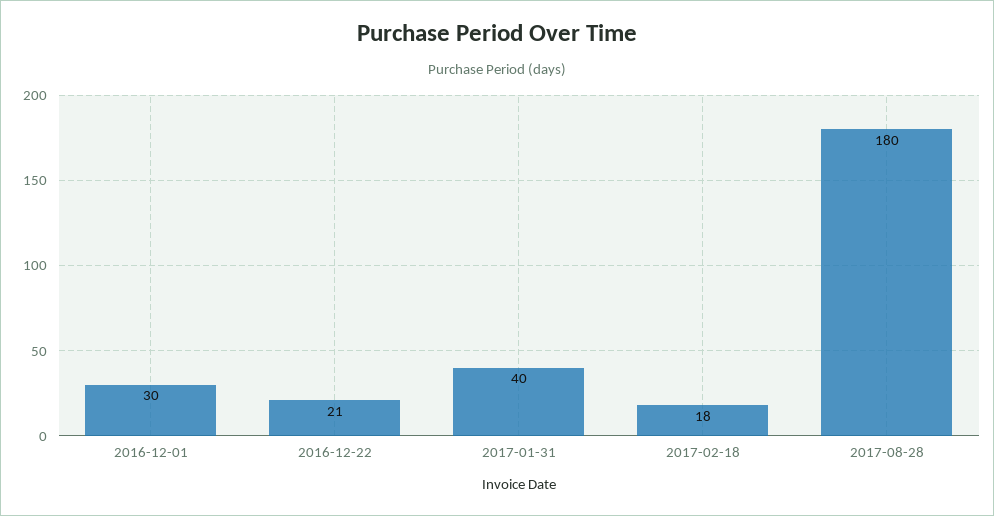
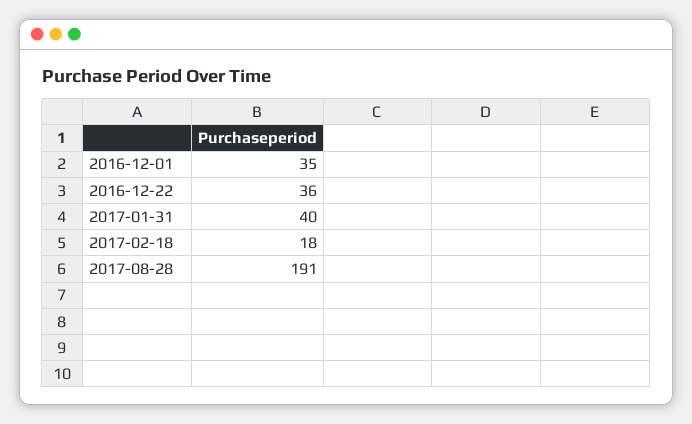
2016-12-01: 30 -> 35
2016-12-22: 21 -> 36
2017-08-28: 180 -> 191

